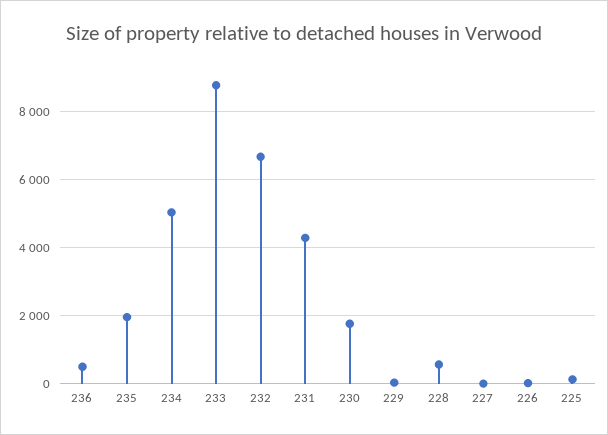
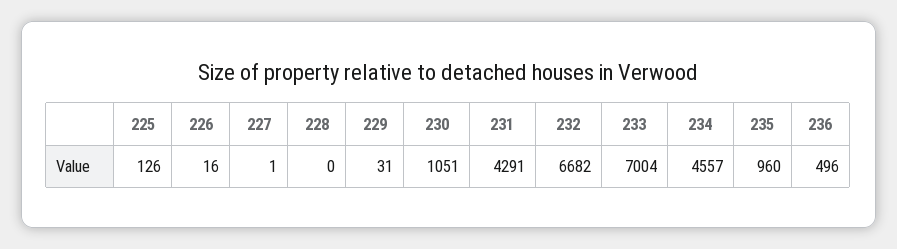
235: 2000 -> 960
234: 5000 -> 4557
233: 8800 -> 7004
230: 1800 -> 1051
228: 600 -> 0

